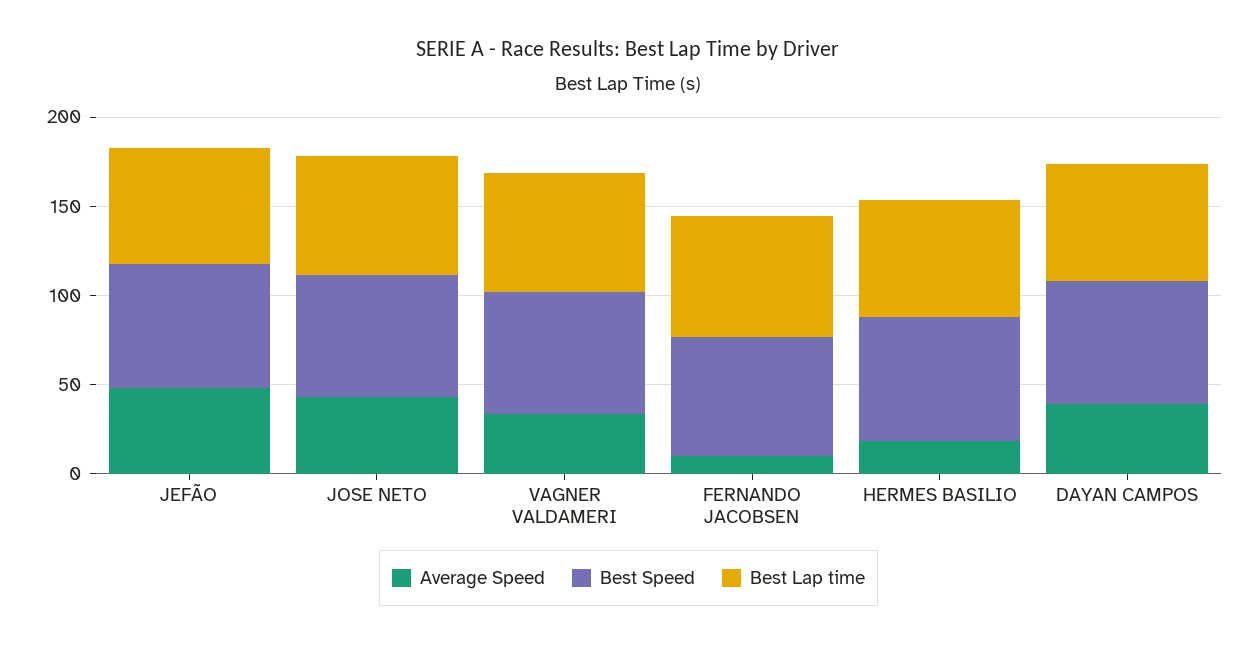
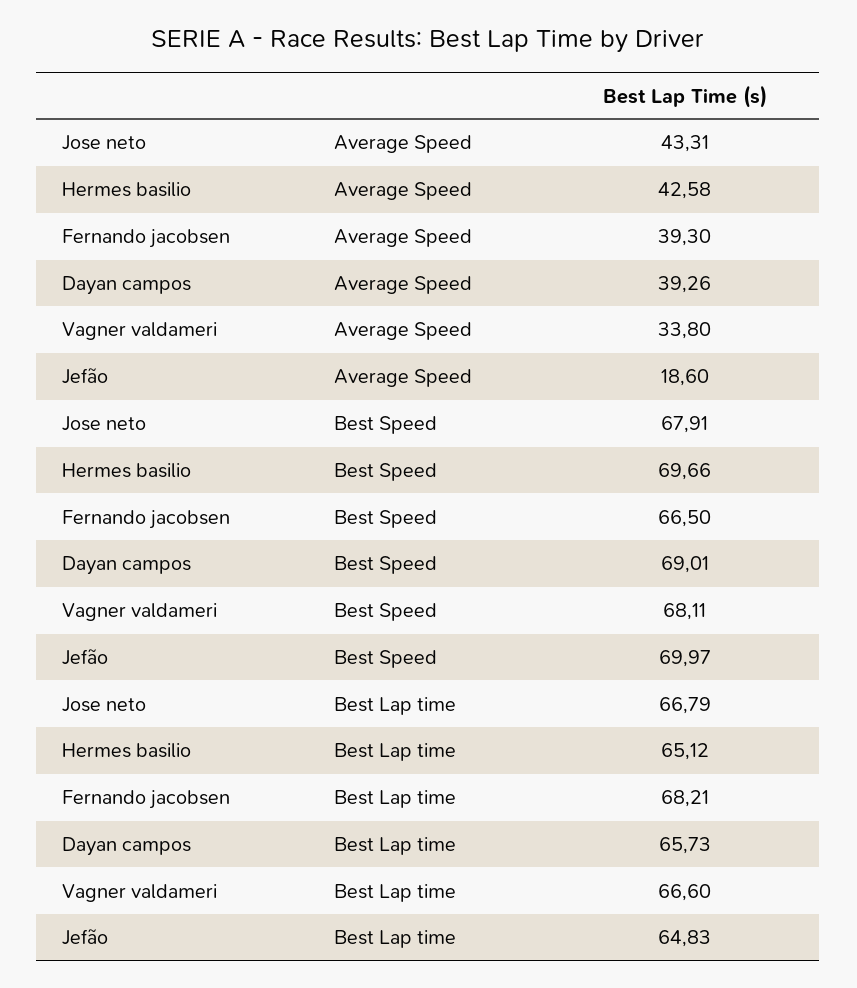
Average Speed, JEFÃO: 50 -> 18.6
Average Speed, FERNANDO JACOBSEN: 10 -> 39.3
Average Speed, HERMES BASILIO: 20 -> 42.58

